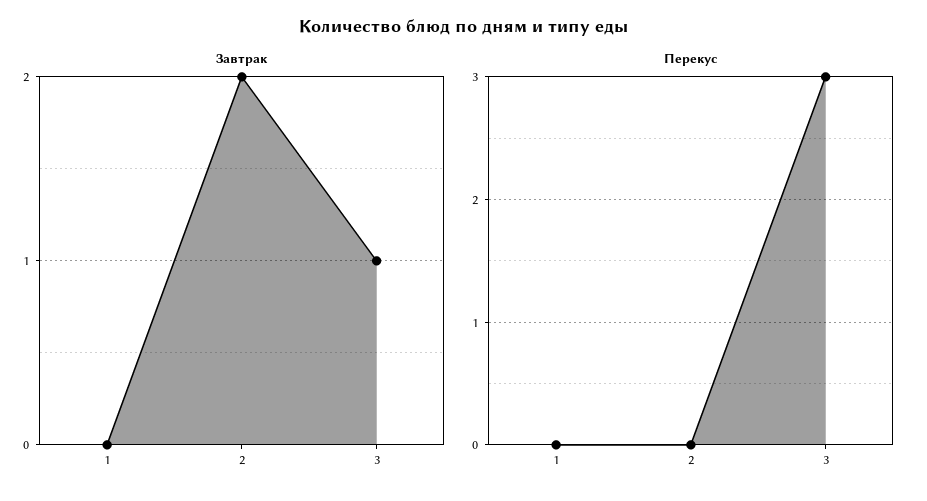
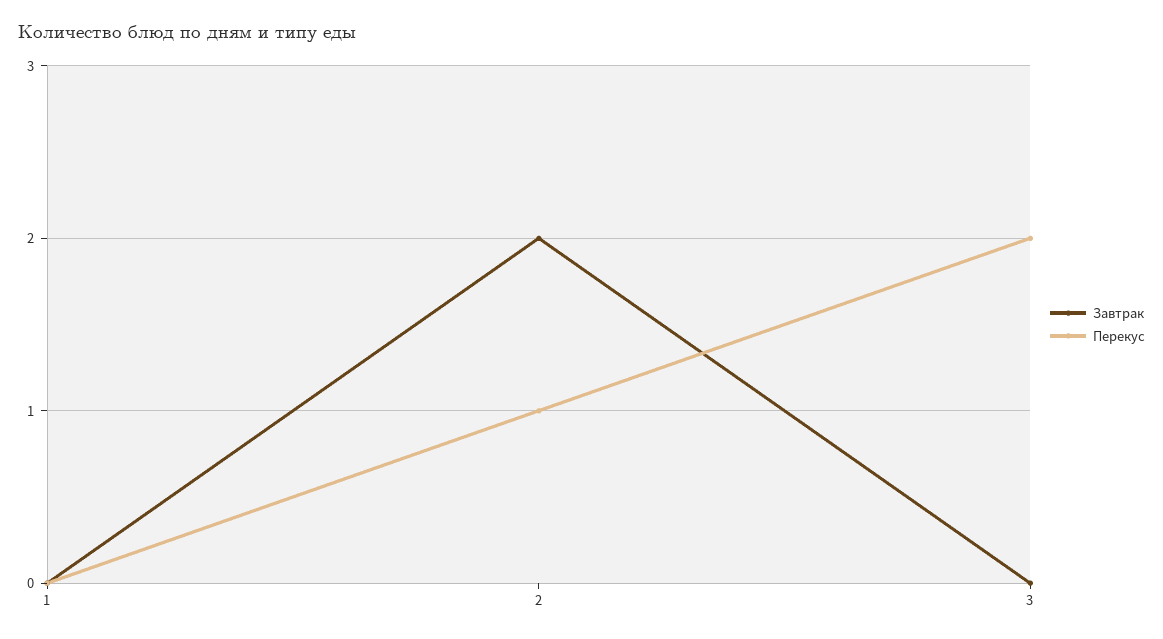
Завтрак, 3: 1 -> 0
Перекус, 2: 0 -> 1
Перекус, 3: 3 -> 2

